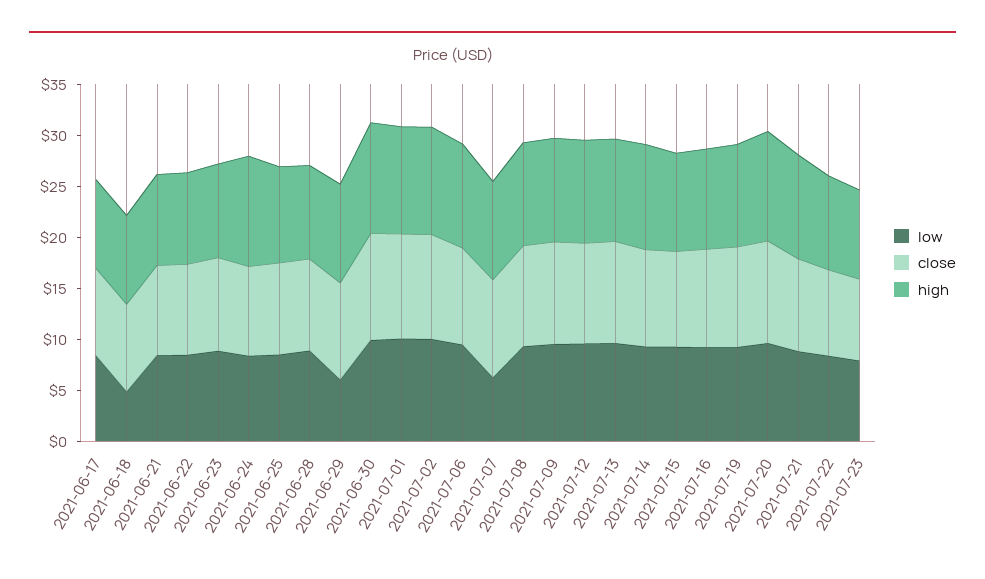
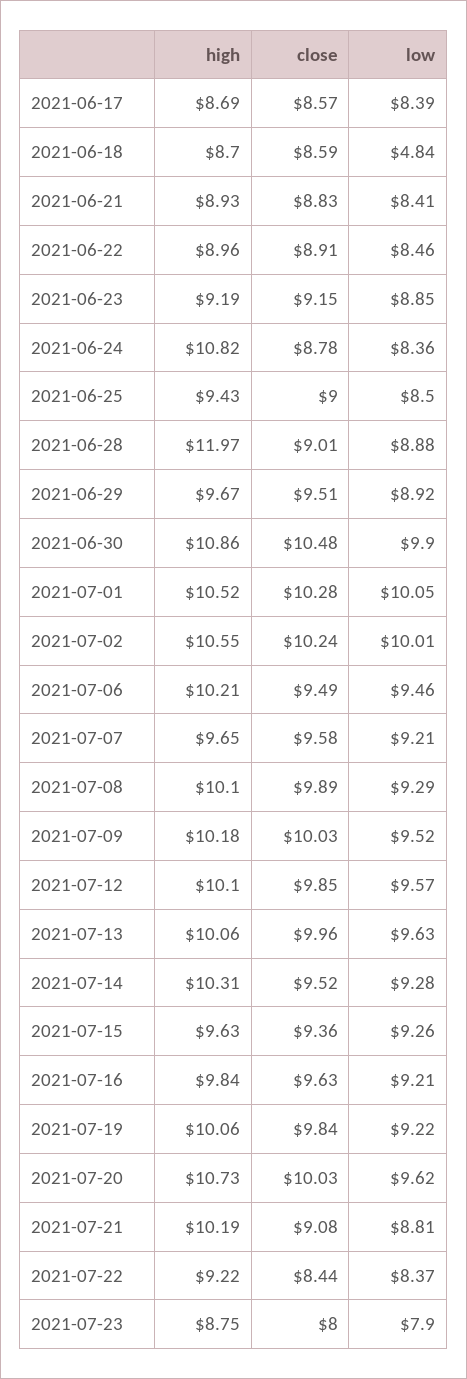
high, 2021-06-28: 9 -> 11.97
low, 2021-06-29: 6 -> 8.92
low, 2021-07-07: 6 -> 9.21

